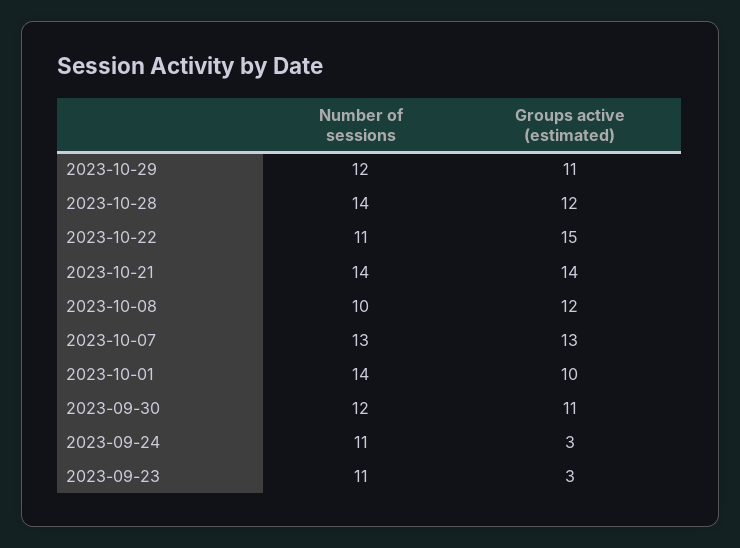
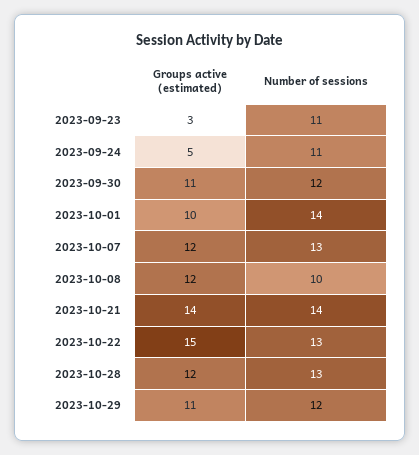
Number of sessions, 2023-10-28: 14 -> 13
Number of sessions, 2023-10-22: 11 -> 13
Groups active (estimated), 2023-10-07: 13 -> 12
Groups active (estimated), 2023-09-24: 3 -> 5

